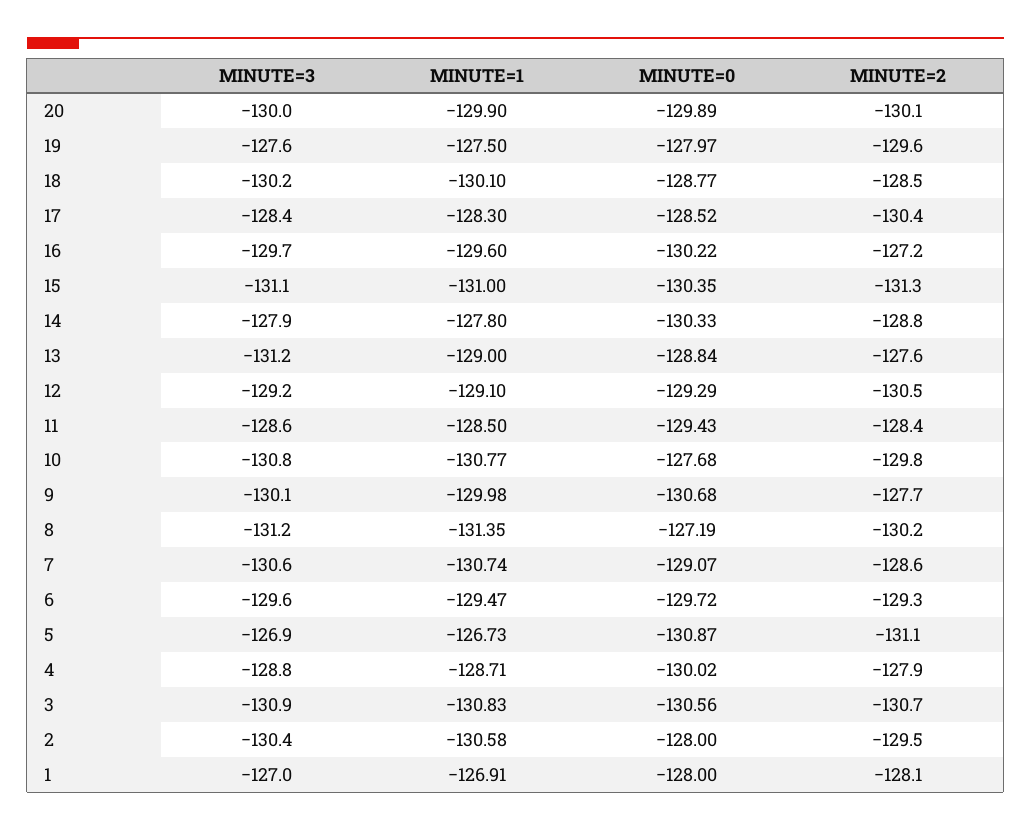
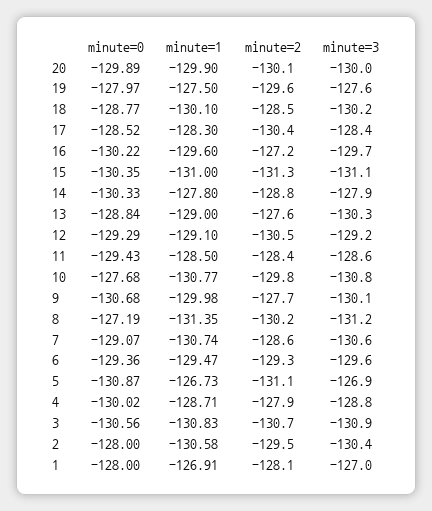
MINUTE=3, 13: -131.2 -> -130.3
MINUTE=0, 6: -129.72 -> -129.36

